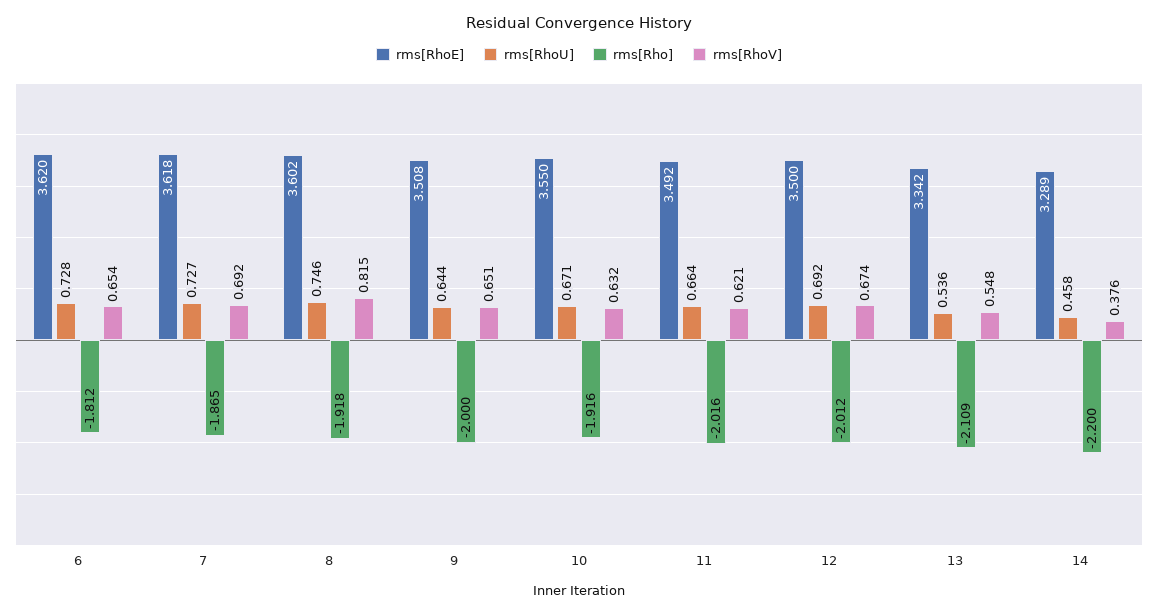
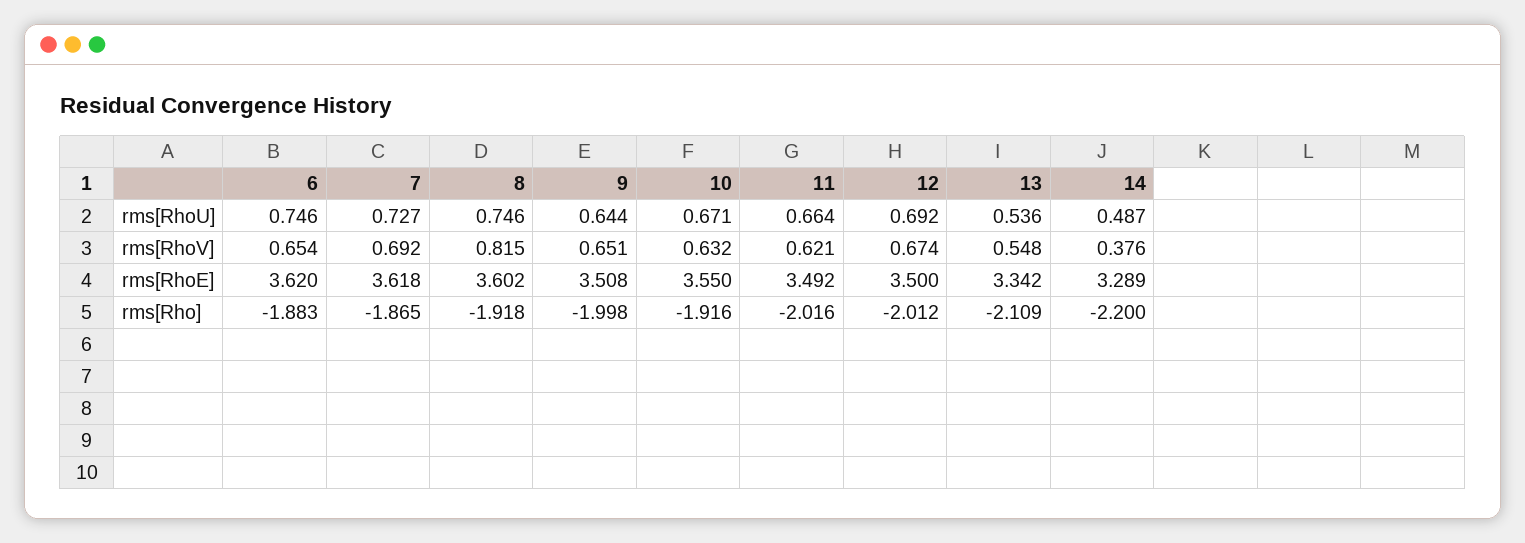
rms[RhoU], 6: 0.728 -> 0.746
rms[Rho], 6: -1.812 -> -1.883
rms[Rho], 9: -2 -> -1.998
rms[RhoU], 14: 0.458 -> 0.487

